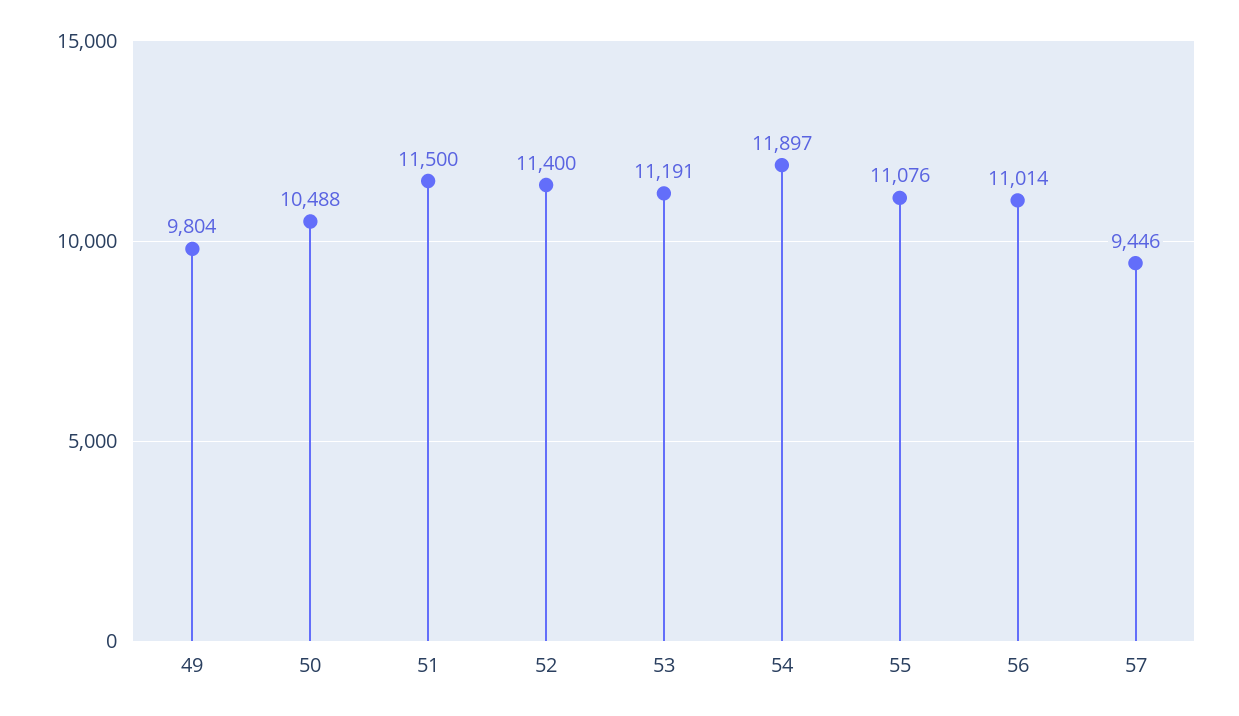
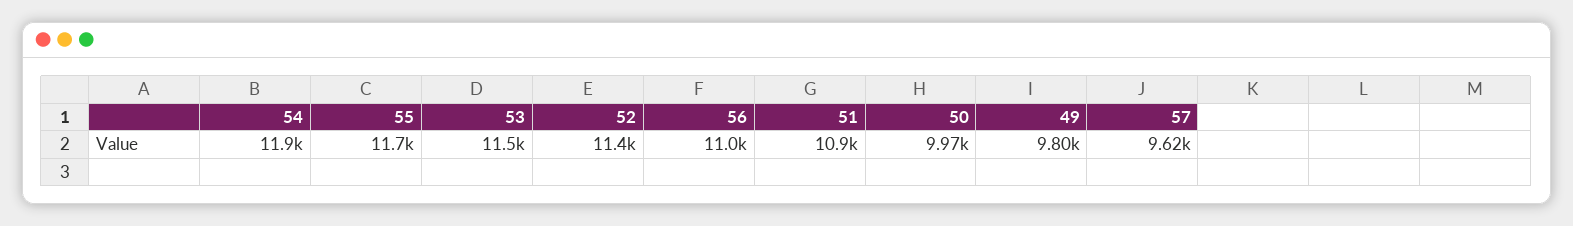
50: 10488 -> 9970
51: 11500 -> 10900
53: 11191 -> 11500
55: 11076 -> 11700
57: 9446 -> 9620

